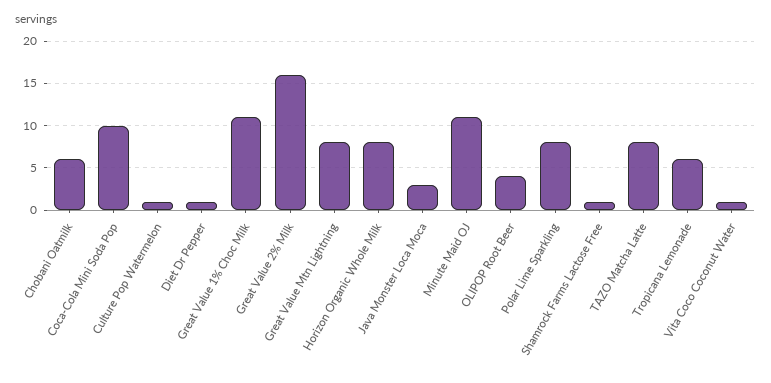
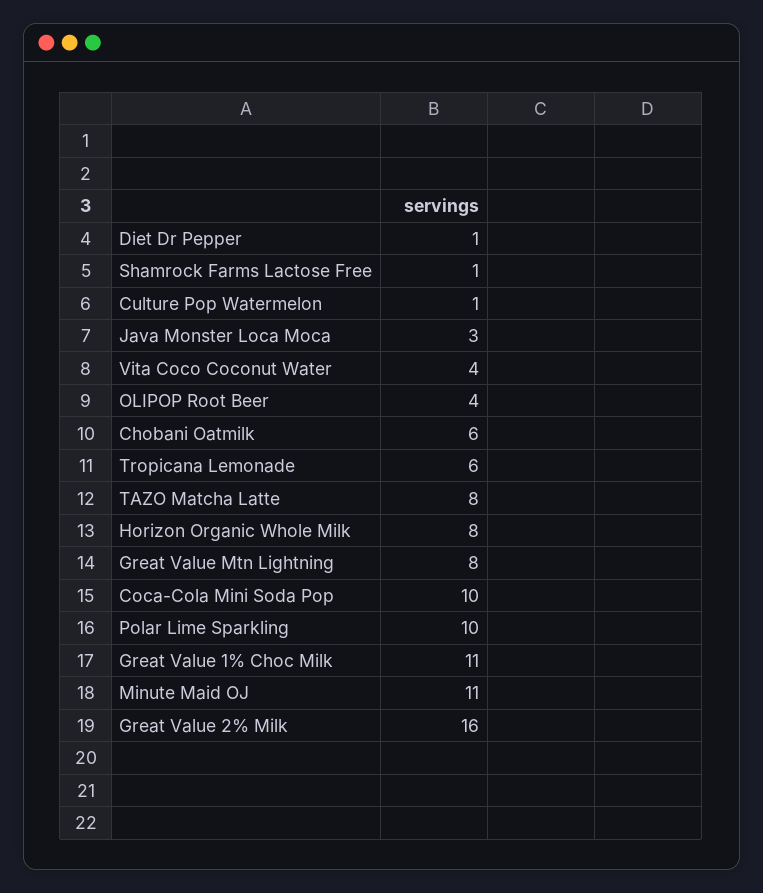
Polar Lime Sparkling: 8 -> 10
Vita Coco Coconut Water: 1 -> 4

